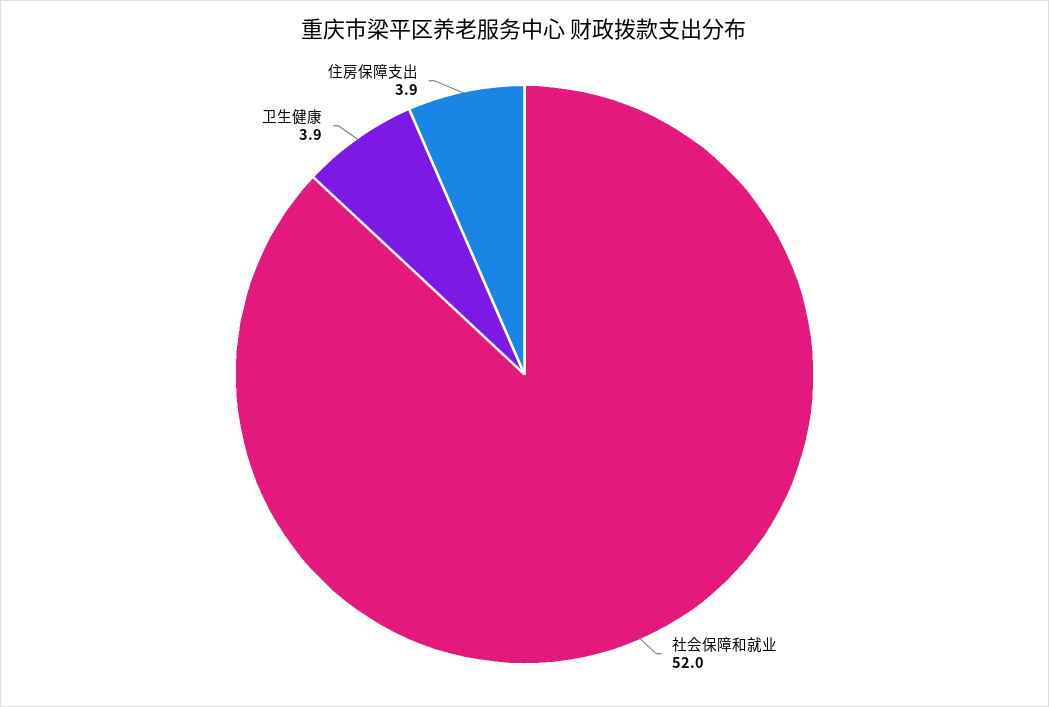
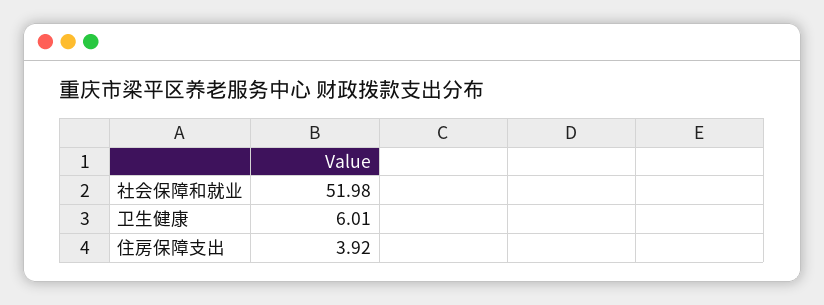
卫生健康: 3.9 -> 6.01

